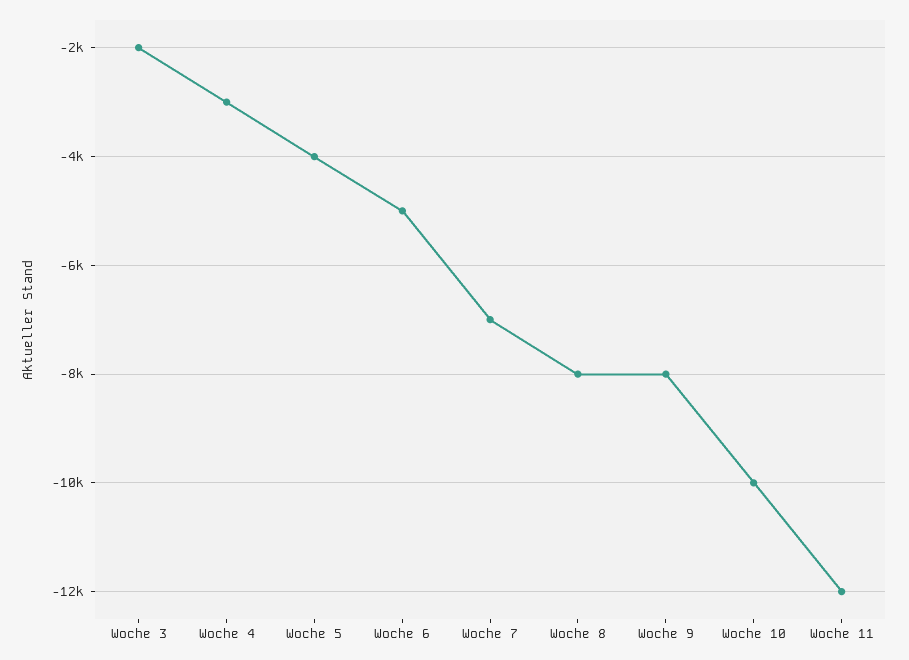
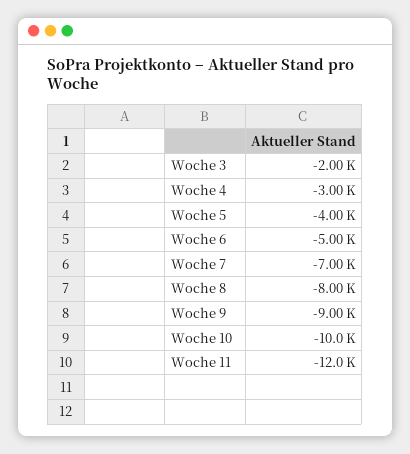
Woche 9: -8000 -> -9000

